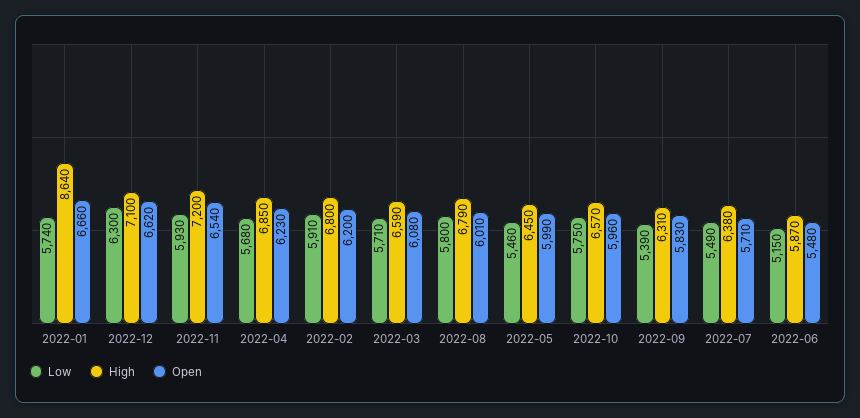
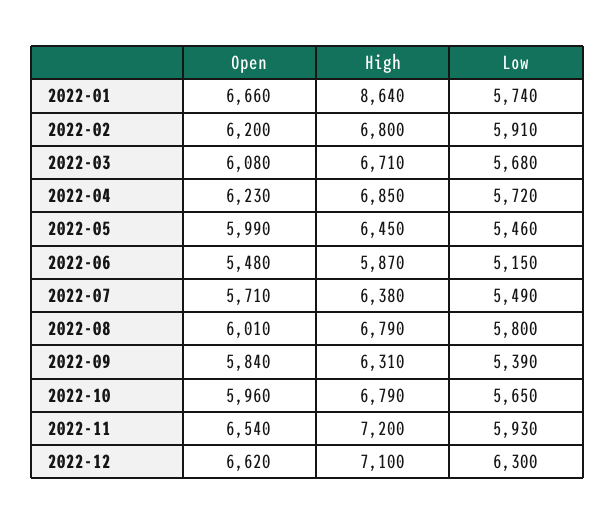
Low, 2022-04: 5680 -> 5720
Low, 2022-03: 5710 -> 5680
High, 2022-03: 6590 -> 6710
Low, 2022-10: 5750 -> 5650
High, 2022-10: 6570 -> 6790
Open, 2022-09: 5830 -> 5840

